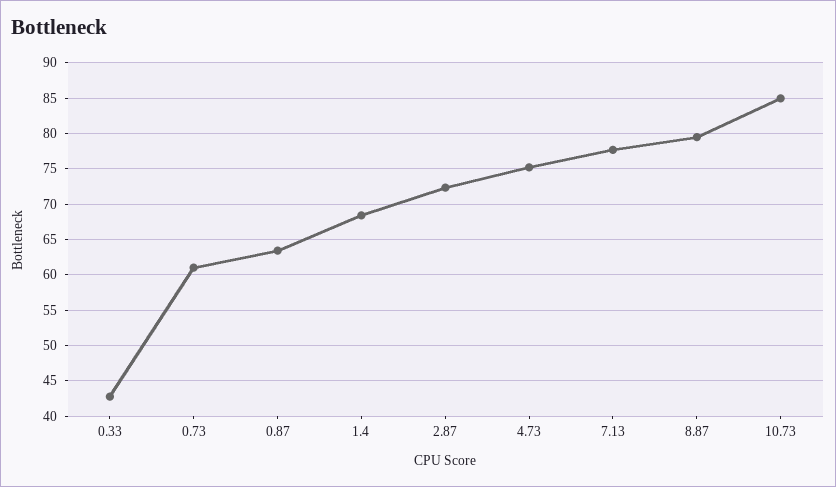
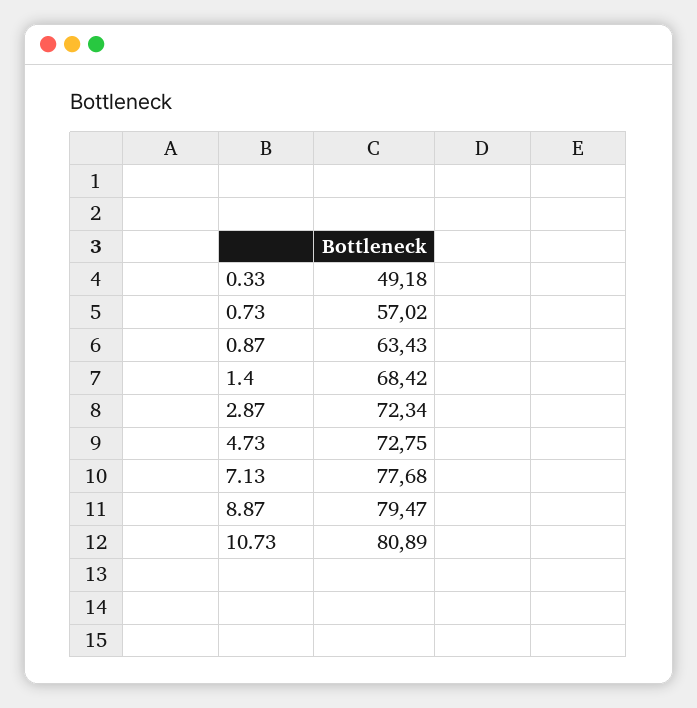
0.33: 43 -> 49.18
0.73: 61 -> 57.02
4.73: 75 -> 72.75
10.73: 85 -> 80.89

